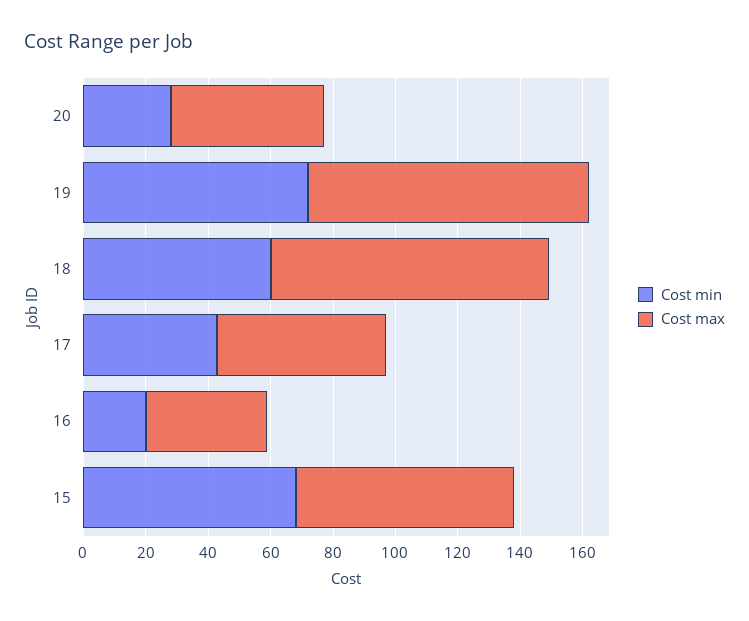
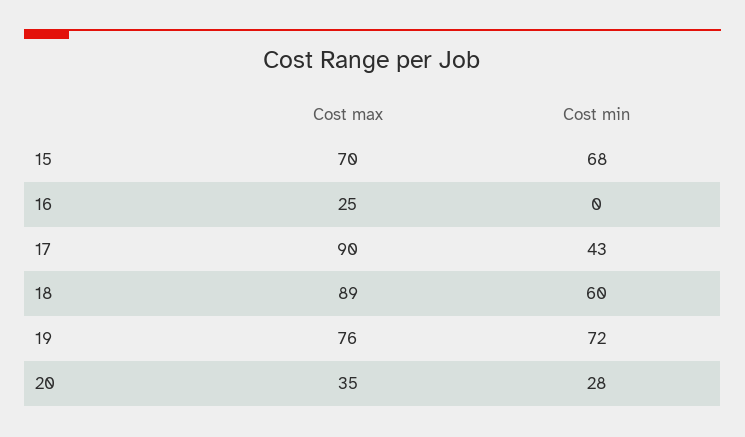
Cost max, 20: 50 -> 35
Cost max, 19: 90 -> 76
Cost max, 17: 55 -> 90
Cost min, 16: 20 -> 0
Cost max, 16: 40 -> 25

